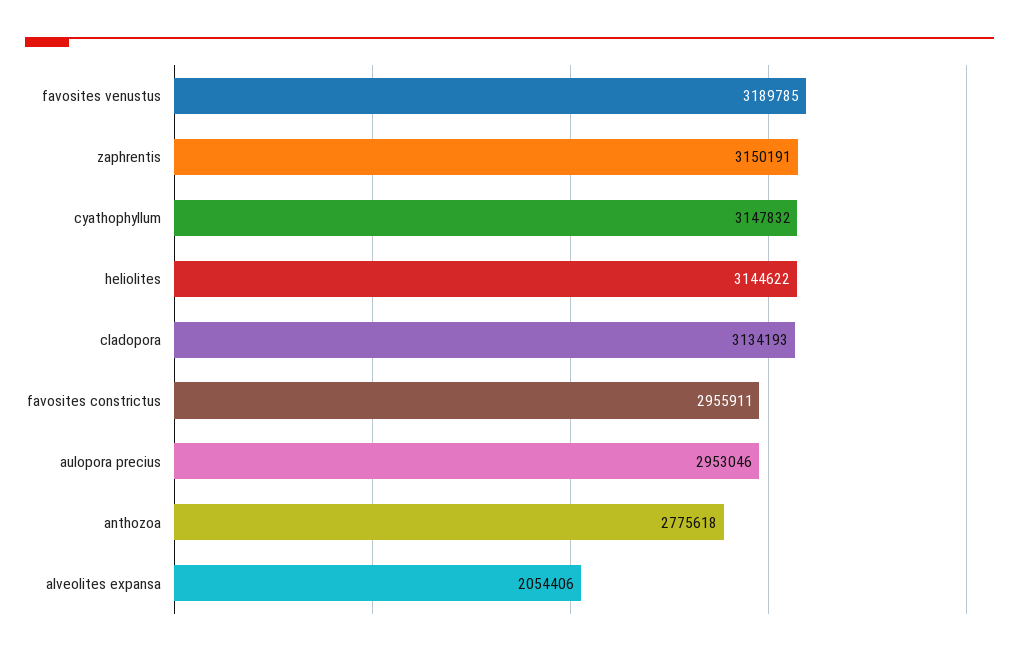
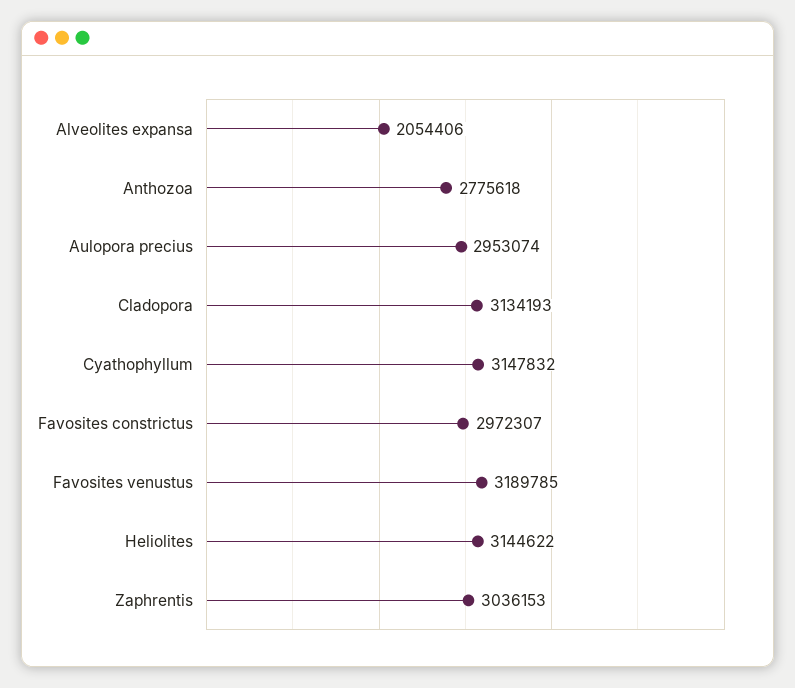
zaphrentis: 3150191 -> 3036153
favosites constrictus: 2955911 -> 2972307
aulopora precius: 2953046 -> 2953074

